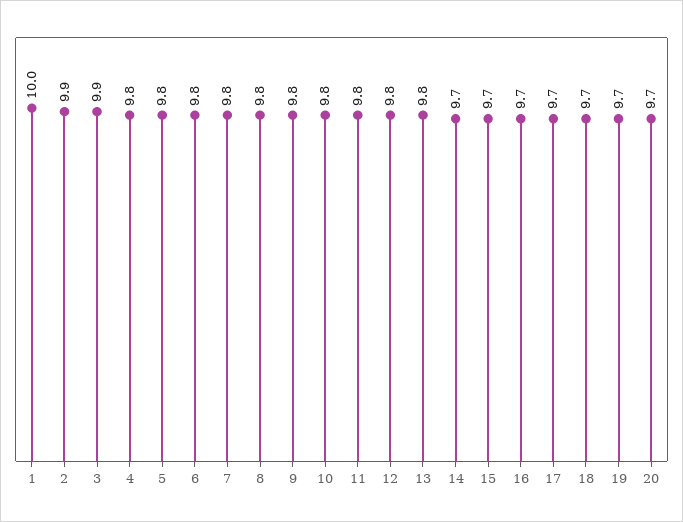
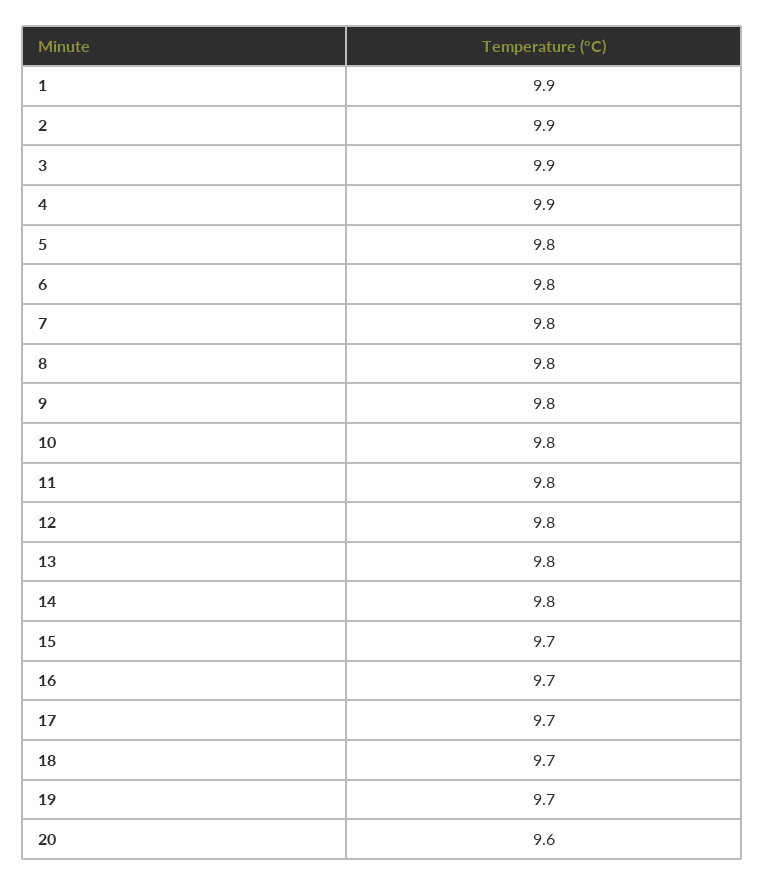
1: 10 -> 9.9
4: 9.8 -> 9.9
14: 9.7 -> 9.8
20: 9.7 -> 9.6

